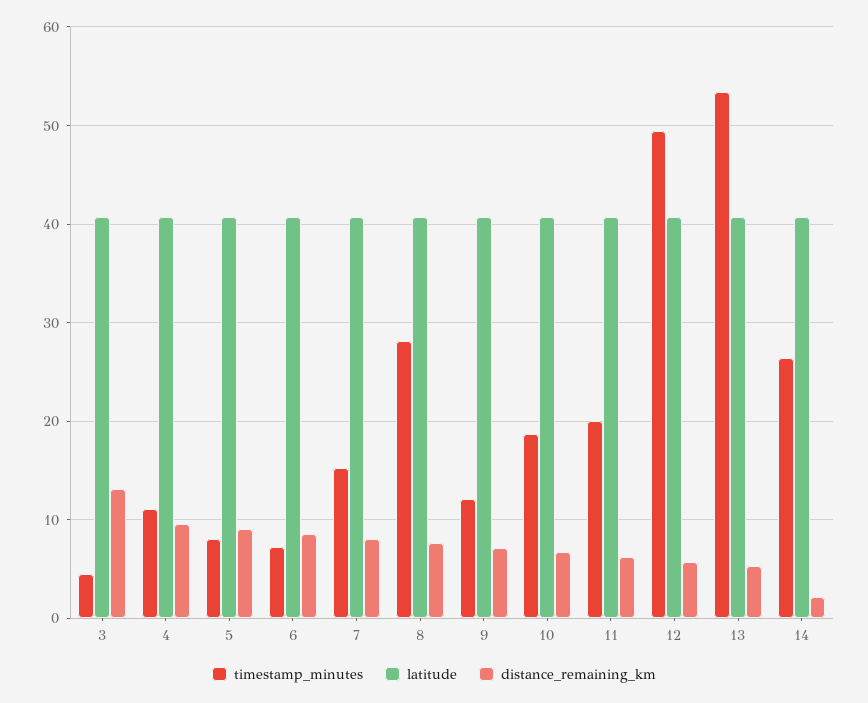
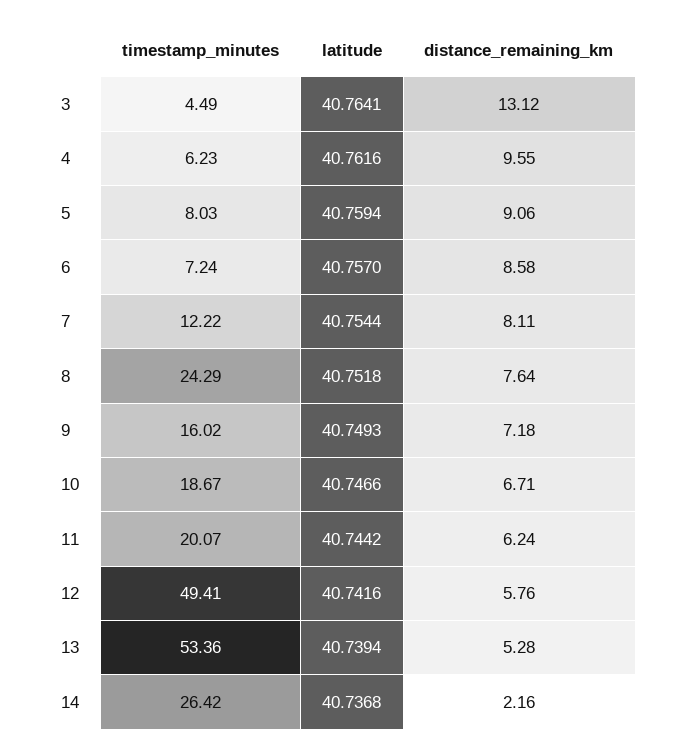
timestamp_minutes, 4: 11 -> 6.23
timestamp_minutes, 7: 15 -> 12.22
timestamp_minutes, 8: 28 -> 24.29
timestamp_minutes, 9: 12 -> 16.02

